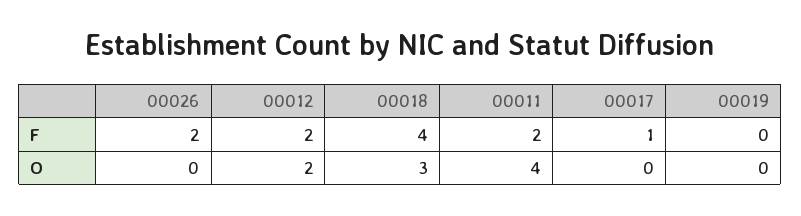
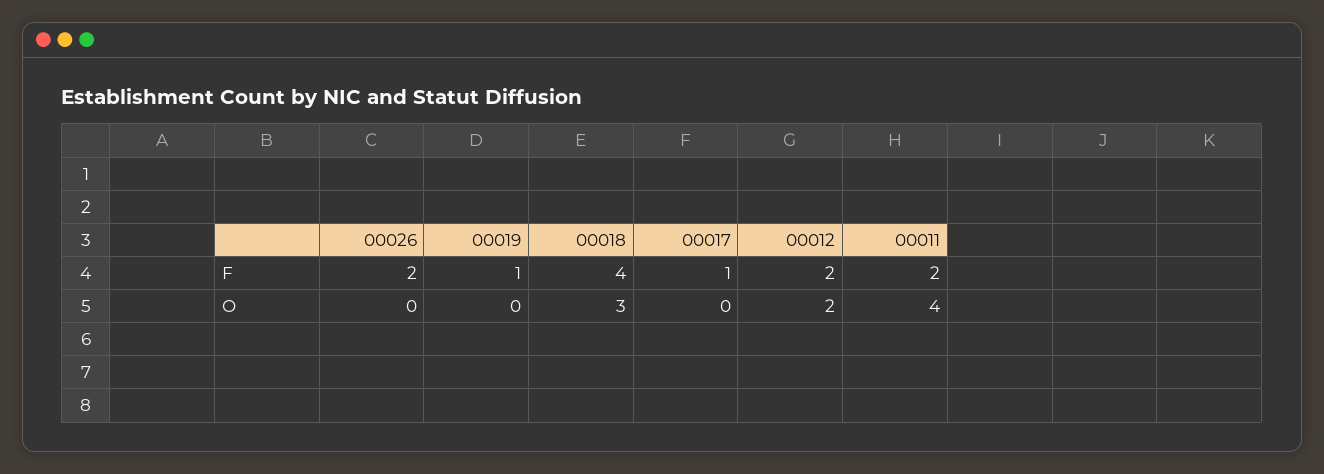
00019, F: 0 -> 1

